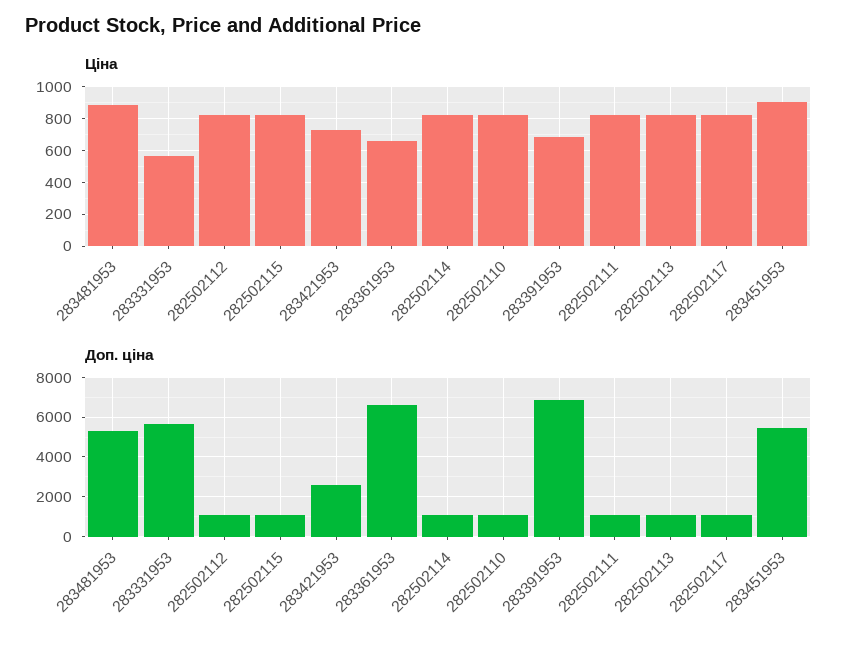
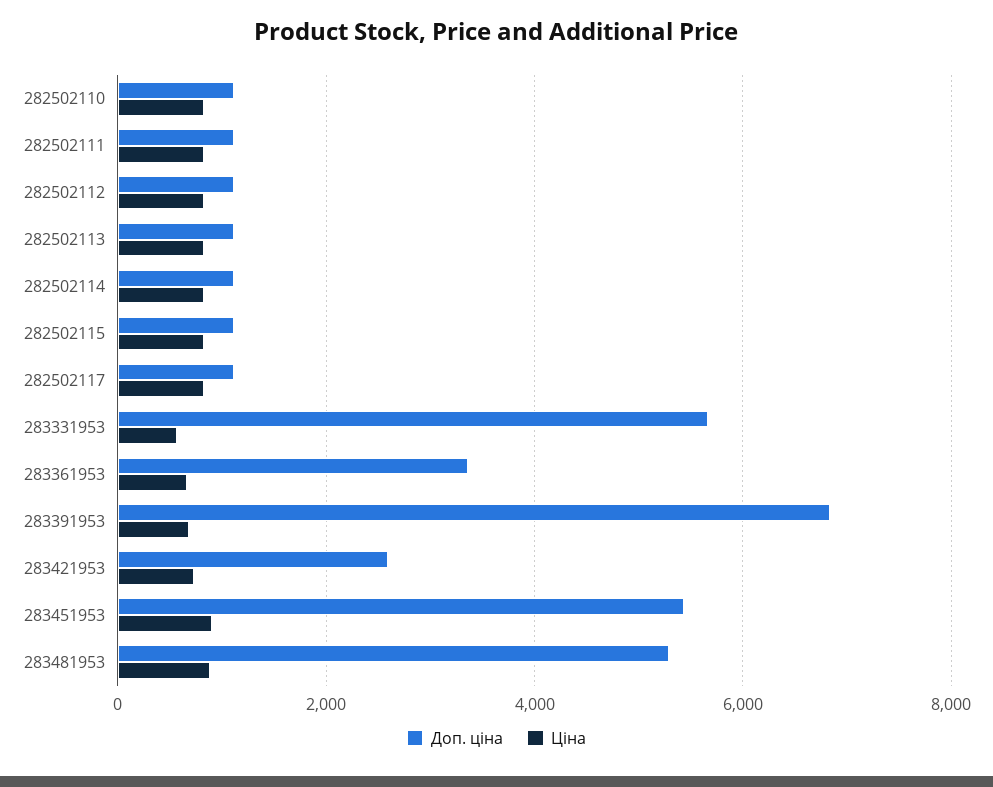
Доп. ціна, 283361953: 6500 -> 3400

